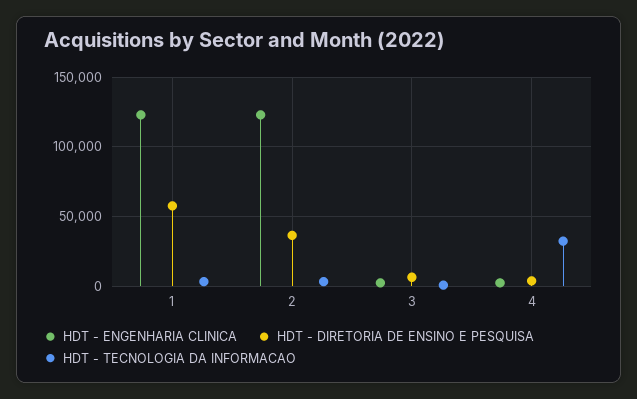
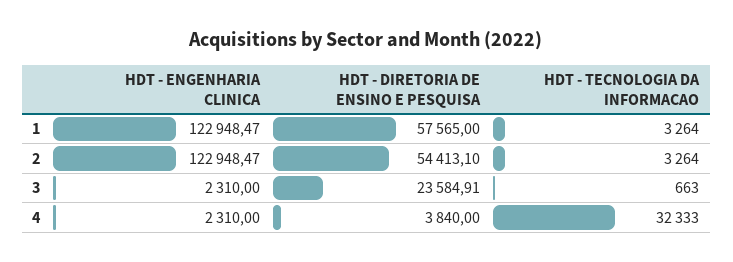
HDT - DIRETORIA DE ENSINO E PESQUISA, 2: 35000 -> 54413.1
HDT - DIRETORIA DE ENSINO E PESQUISA, 3: 5000 -> 23584.91

